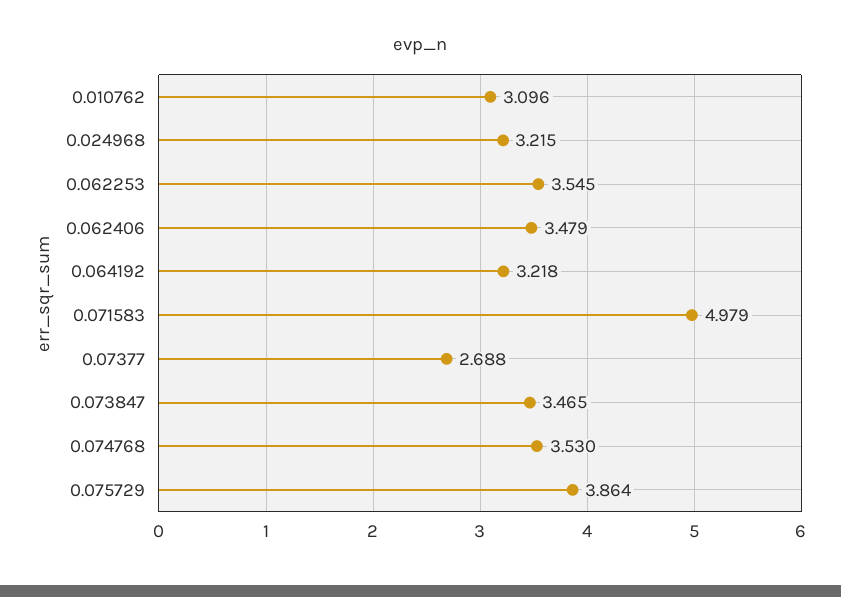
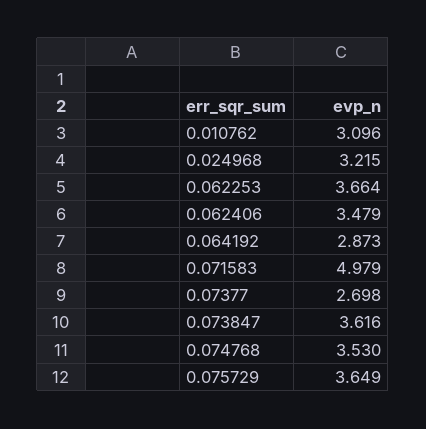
0.062253: 3.545 -> 3.664
0.064192: 3.218 -> 2.873
0.07377: 2.688 -> 2.698
0.073847: 3.465 -> 3.616
0.075729: 3.864 -> 3.649

